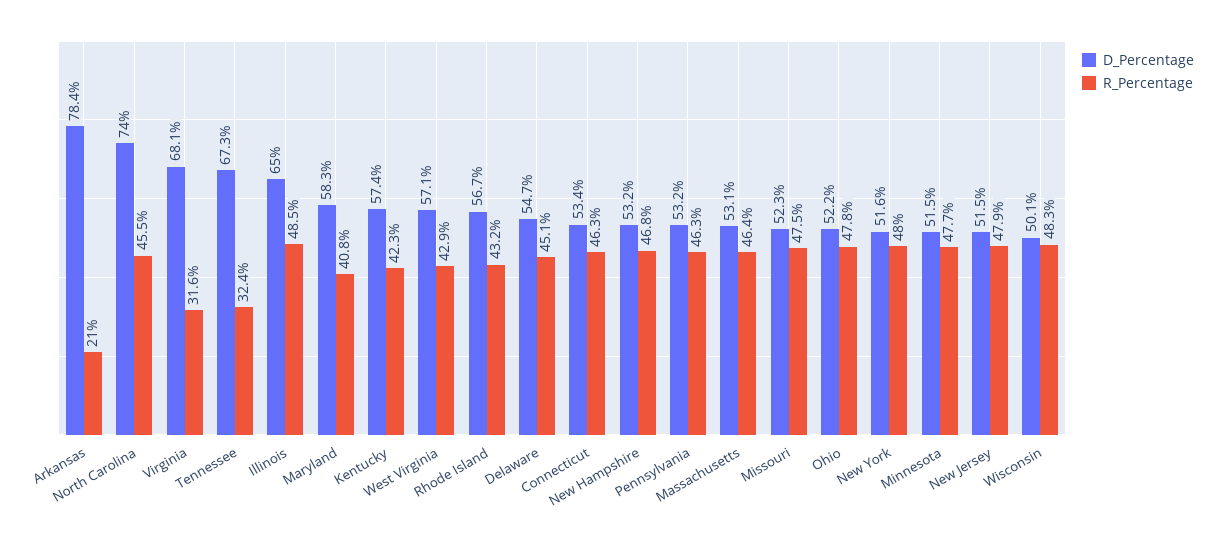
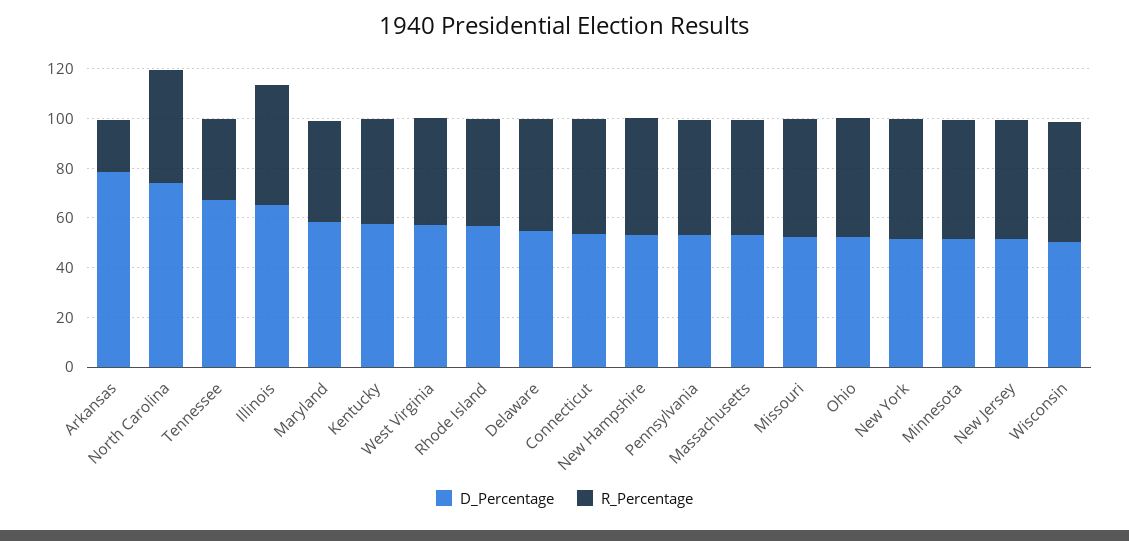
D_Percentage, Virginia: 68.1 -> none
R_Percentage, Virginia: 31.6 -> none

